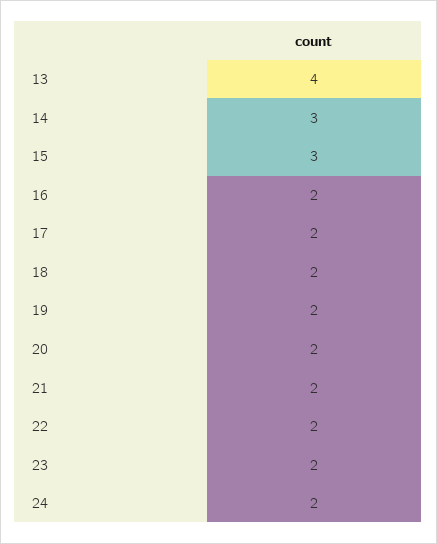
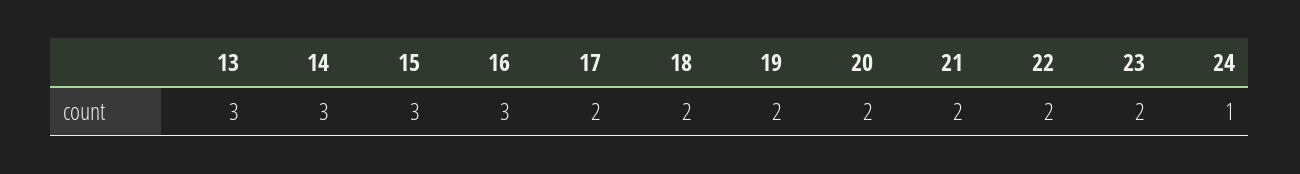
13: 4 -> 3
16: 2 -> 3
24: 2 -> 1

